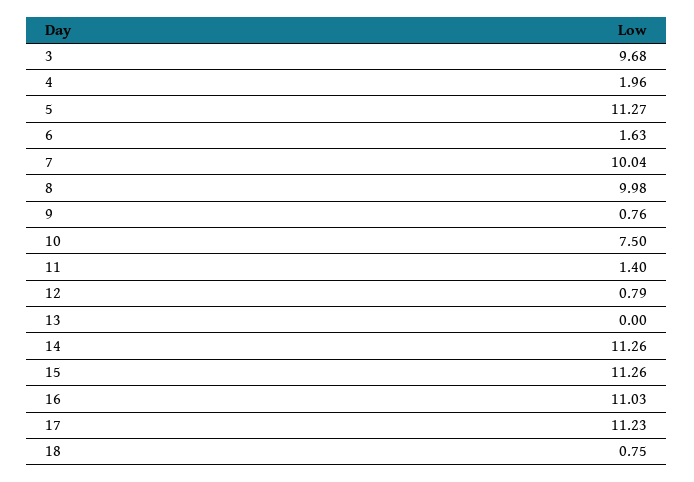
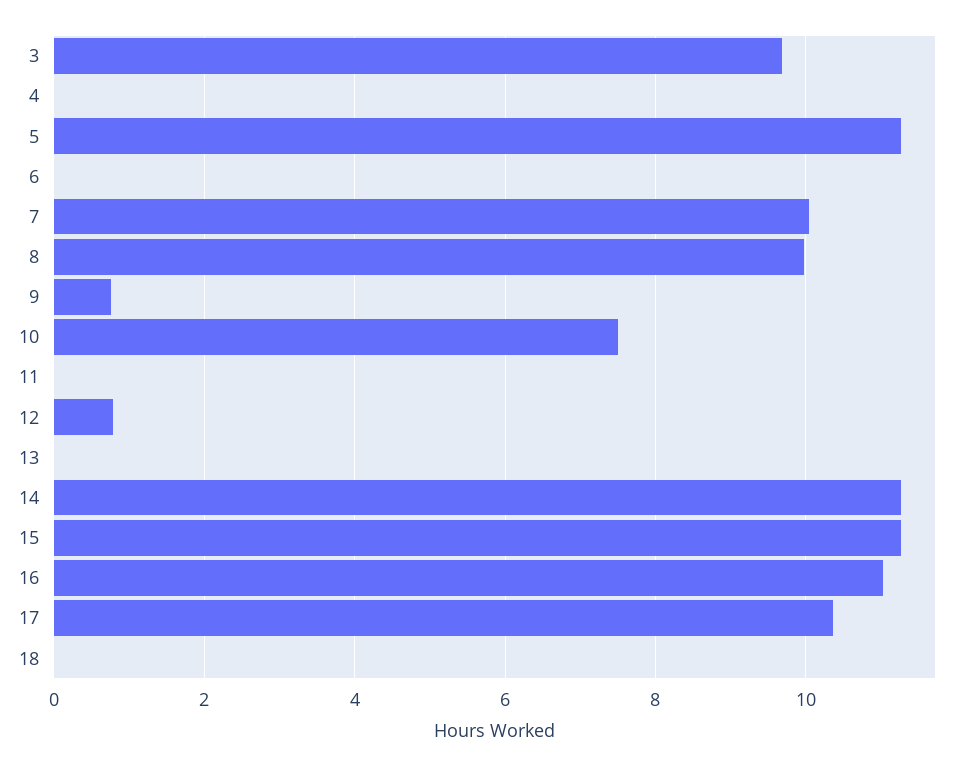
4: 1.96 -> 0
6: 1.63 -> 0
11: 1.4 -> 0
17: 11.23 -> 10.4
18: 0.75 -> 0

